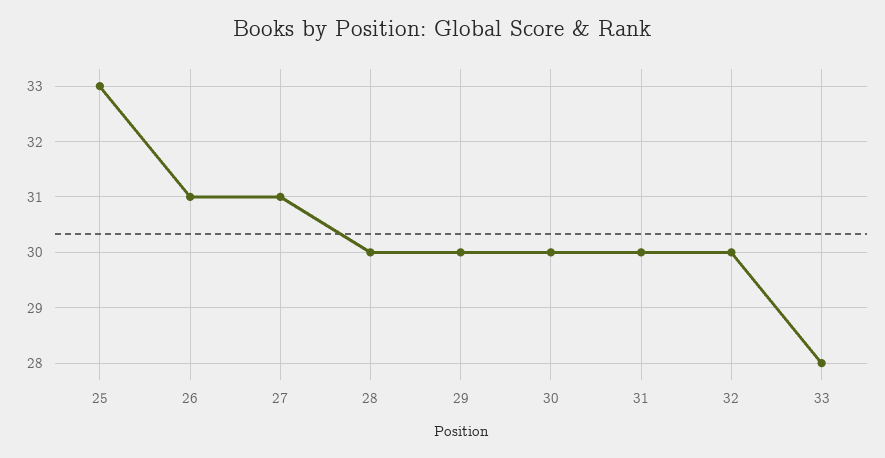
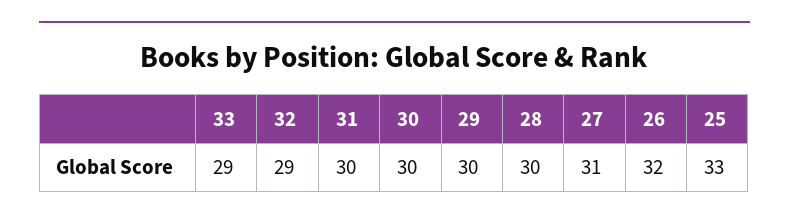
26: 31 -> 32
32: 30 -> 29
33: 28 -> 29

